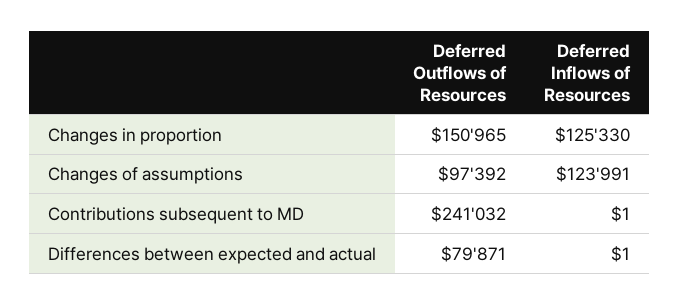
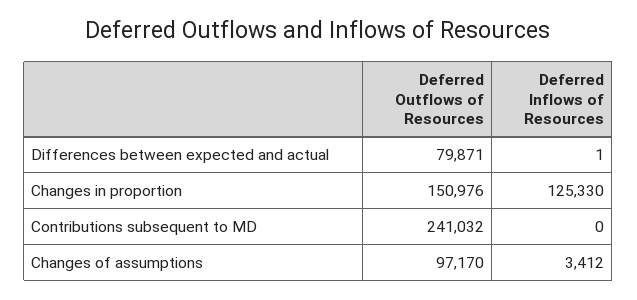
Deferred Outflows of Resources, Changes in proportion: 150965 -> 150976
Deferred Outflows of Resources, Changes of assumptions: 97392 -> 97170
Deferred Inflows of Resources, Changes of assumptions: 123991 -> 3412
Deferred Inflows of Resources, Contributions subsequent to MD: 1 -> 0

